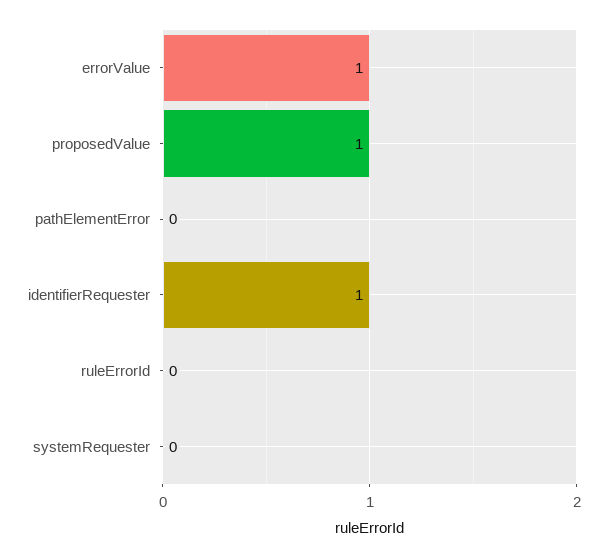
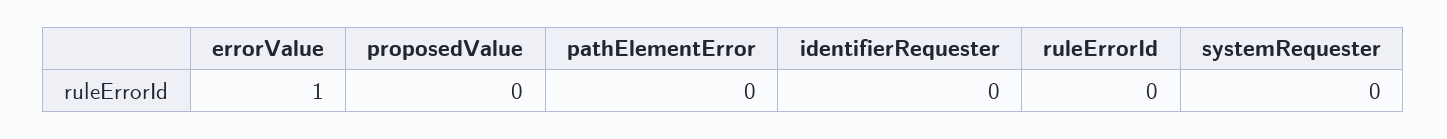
proposedValue: 1 -> 0
identifierRequester: 1 -> 0

